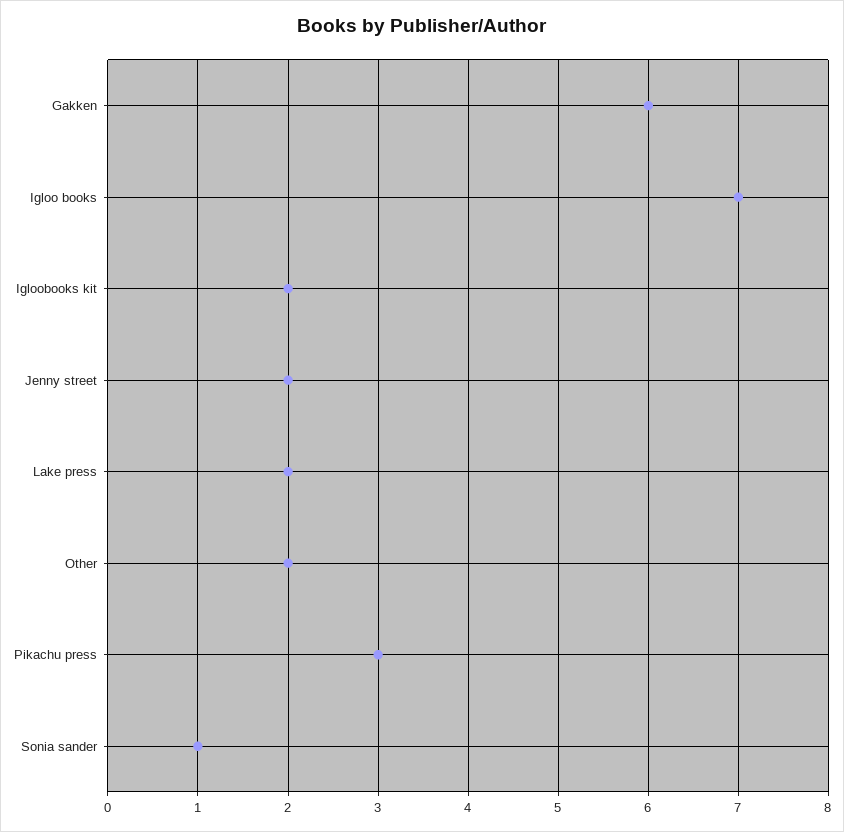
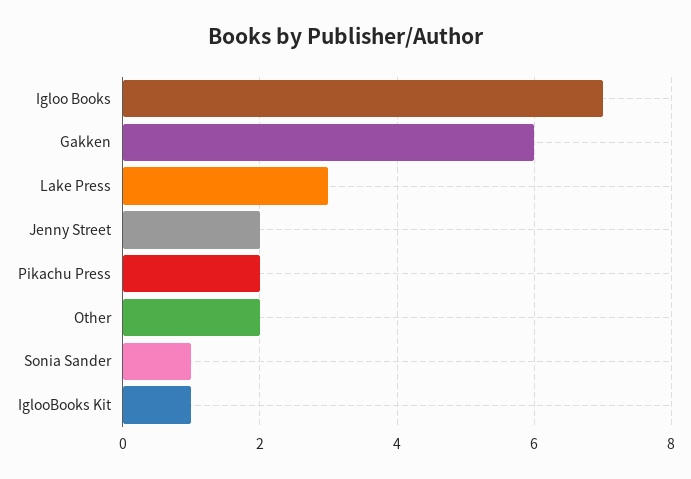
Igloobooks kit: 2 -> 1
Lake press: 2 -> 3
Pikachu press: 3 -> 2

